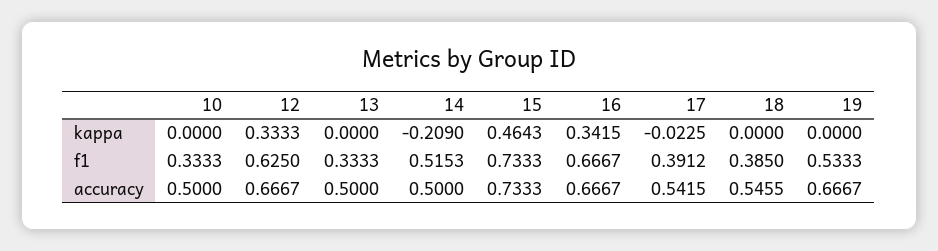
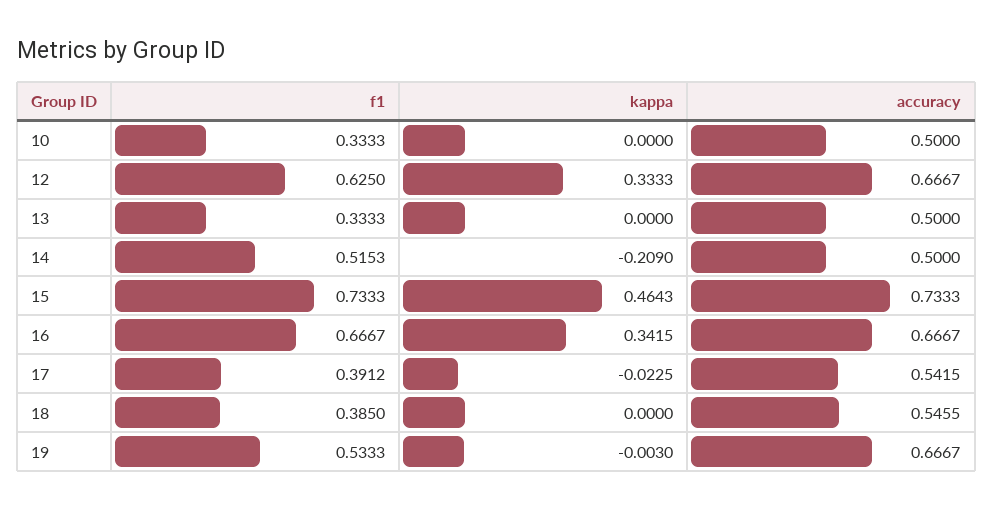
19, kappa: 0 -> -0.003

